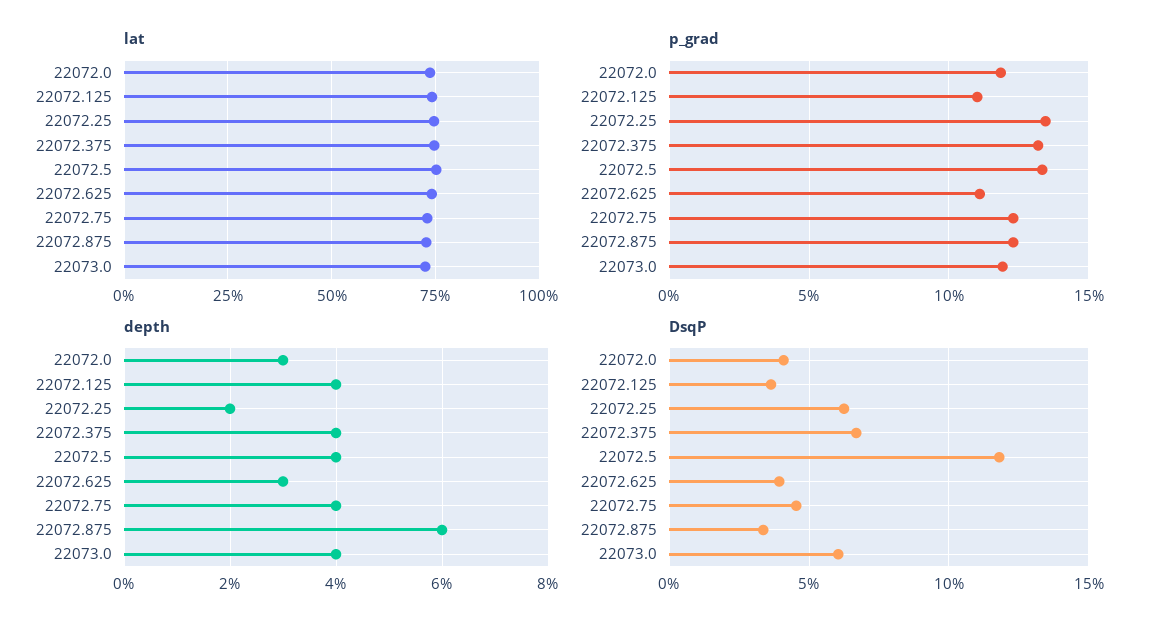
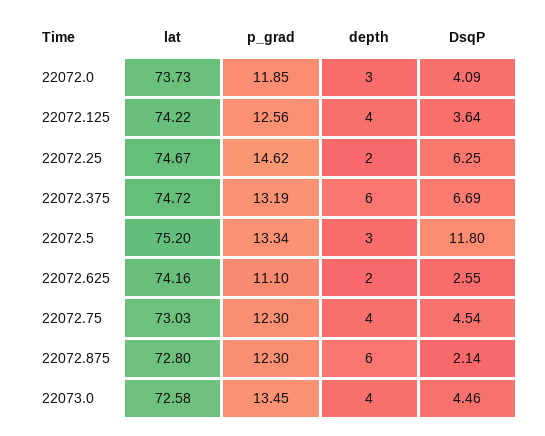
p_grad, 22072.125: 11 -> 12.56
p_grad, 22072.25: 13.5 -> 14.62
p_grad, 22073.0: 12 -> 13.45
depth, 22072.375: 4 -> 6
depth, 22072.5: 4 -> 3
depth, 22072.625: 3 -> 2
DsqP, 22072.625: 4 -> 2.55
DsqP, 22072.875: 3.5 -> 2.14
DsqP, 22073.0: 6 -> 4.46

